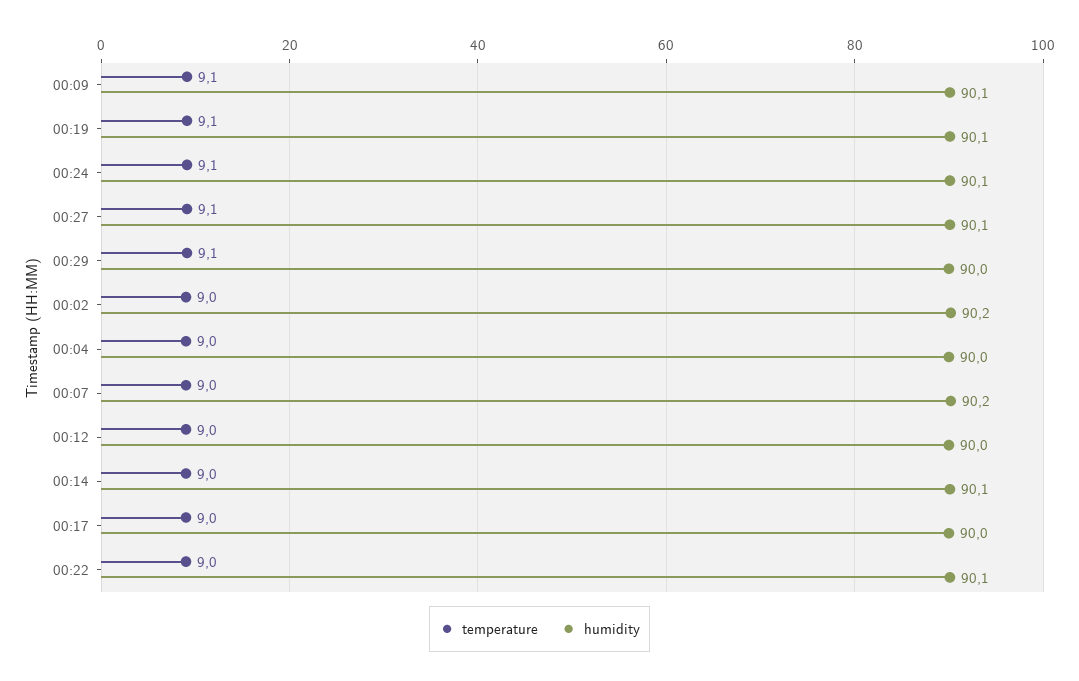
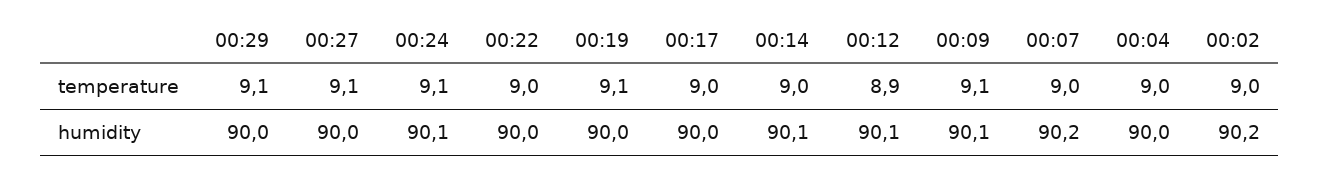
humidity, 00:19: 90.1 -> 90
humidity, 00:27: 90.1 -> 90
temperature, 00:12: 9 -> 8.9
humidity, 00:12: 90 -> 90.1
humidity, 00:22: 90.1 -> 90

